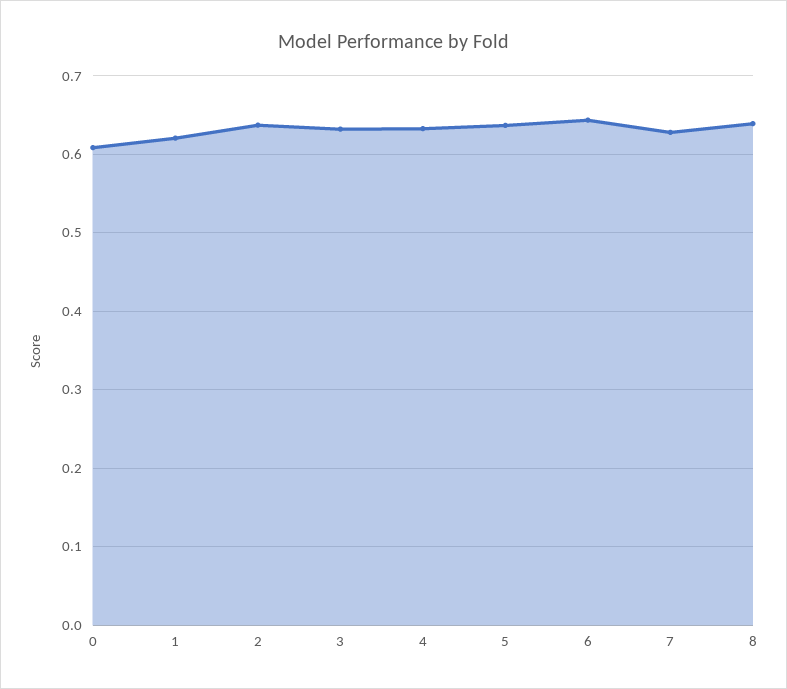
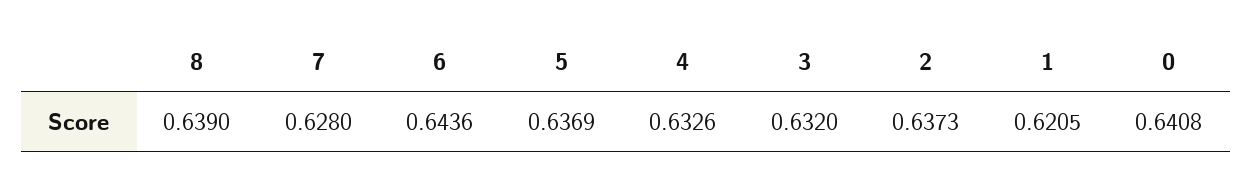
0: 0.61 -> 0.6408

